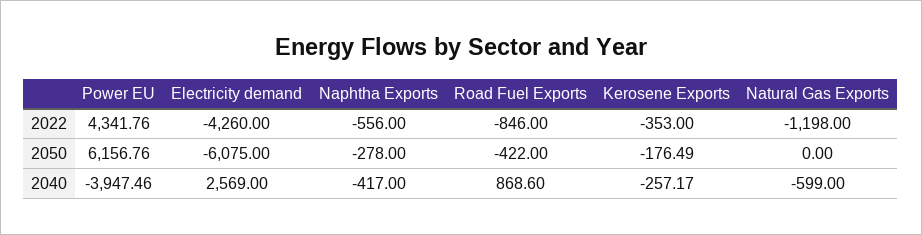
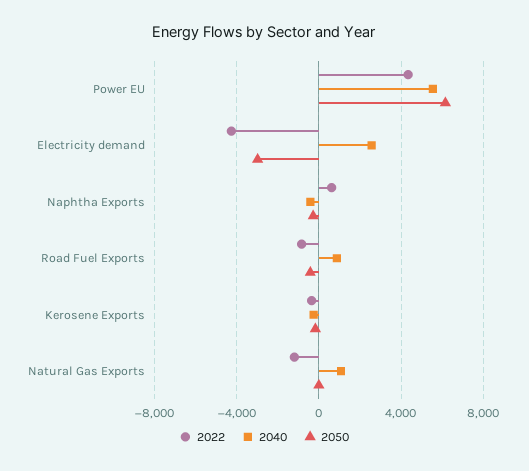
2022, Naphtha Exports: -556 -> 500
2050, Electricity demand: -6075 -> -3000
2040, Power EU: -3947.46 -> 5500
2040, Natural Gas Exports: -599 -> 1000

